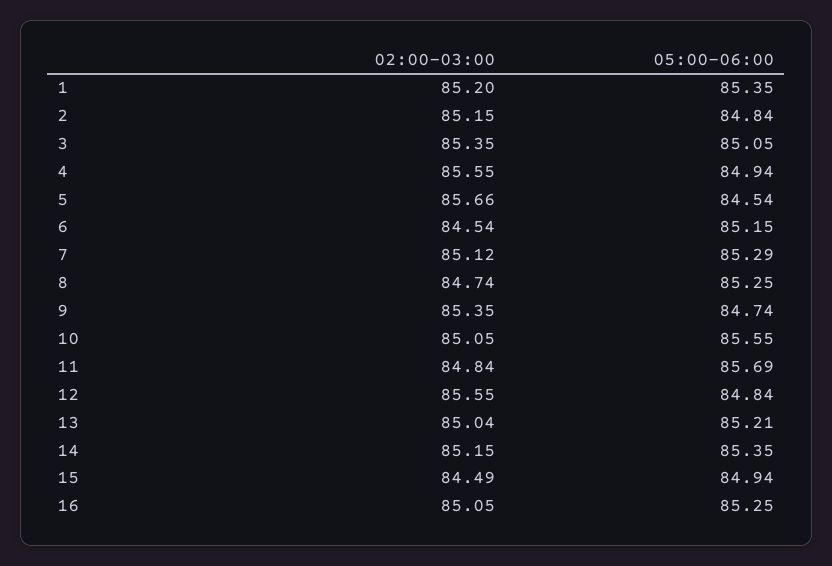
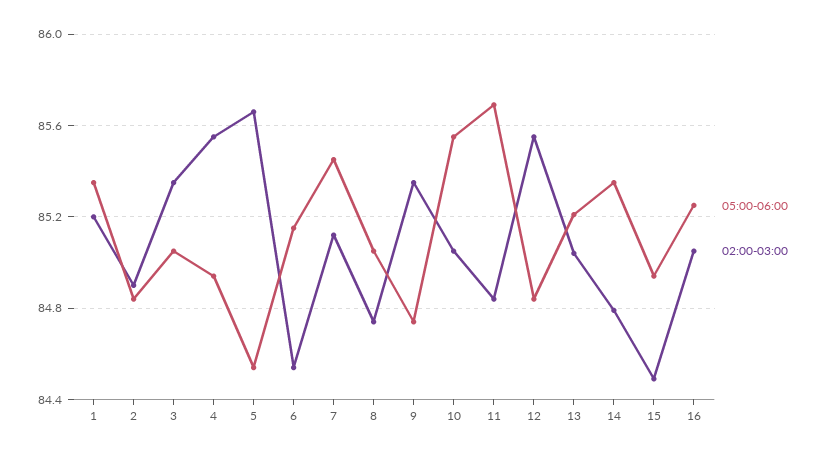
02:00-03:00, 2: 85.15 -> 84.9
05:00-06:00, 7: 85.29 -> 85.45
05:00-06:00, 8: 85.25 -> 85.05
02:00-03:00, 14: 85.15 -> 84.8

